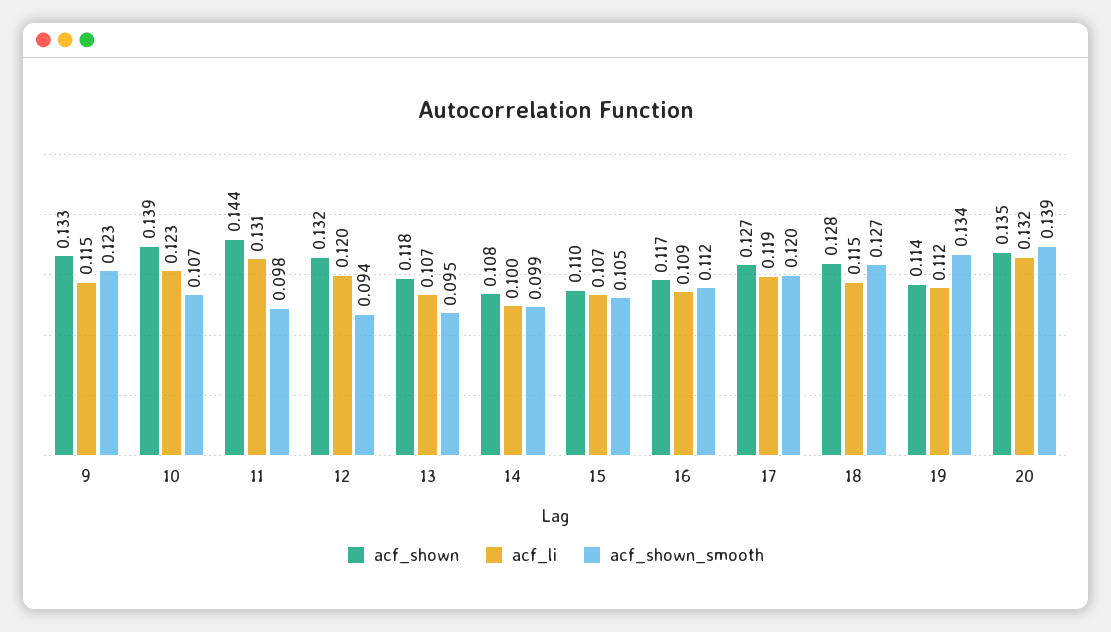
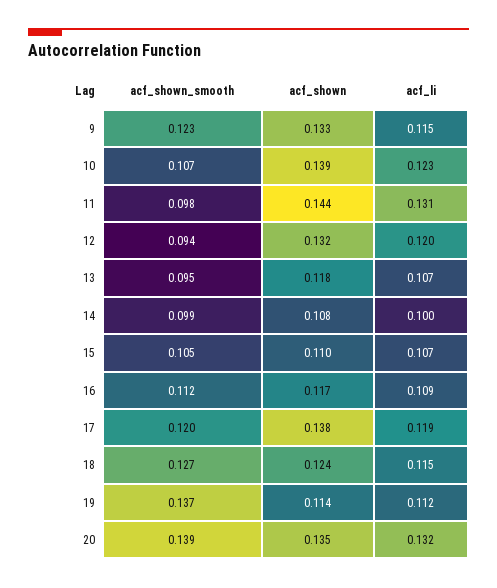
acf_shown, 17: 0.127 -> 0.138
acf_shown, 18: 0.128 -> 0.124
acf_shown_smooth, 19: 0.134 -> 0.137

